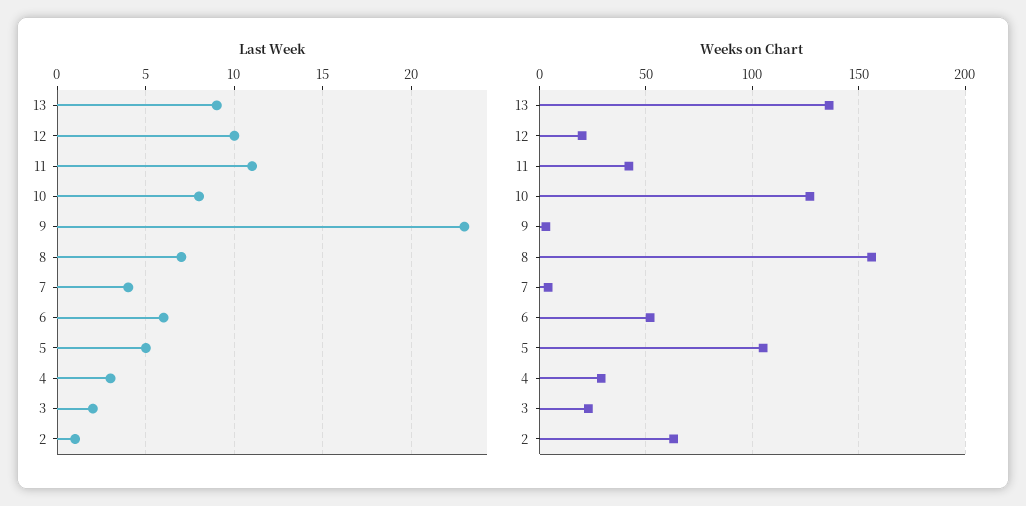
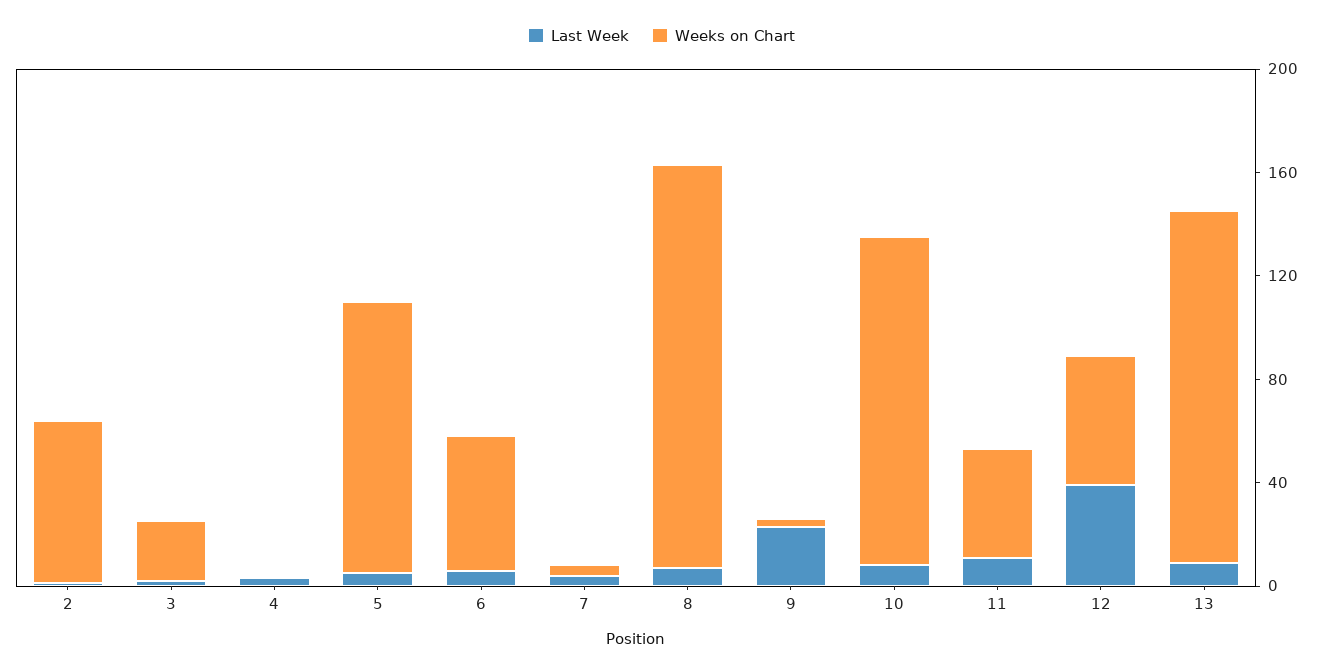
Last Week, 12: 10 -> 40
Weeks on Chart, 12: 20 -> 50
Weeks on Chart, 4: 30 -> 0

